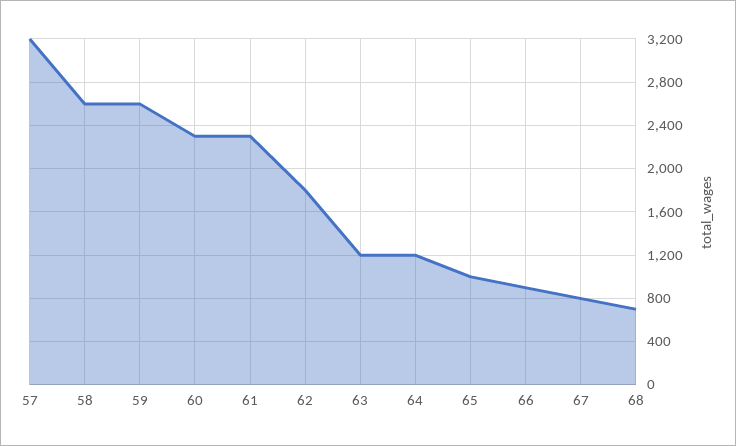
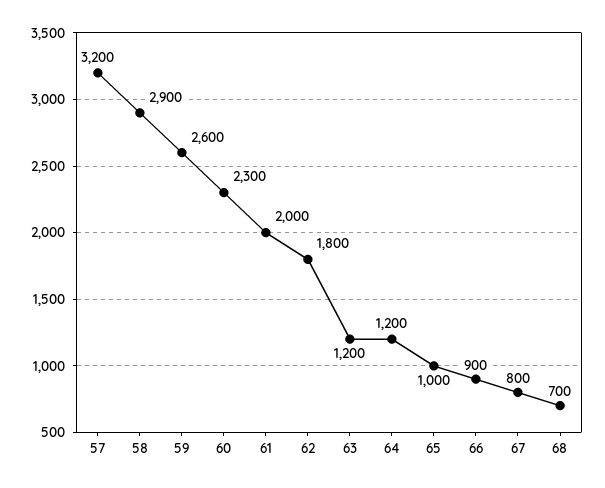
58: 2600 -> 2900
61: 2300 -> 2000

